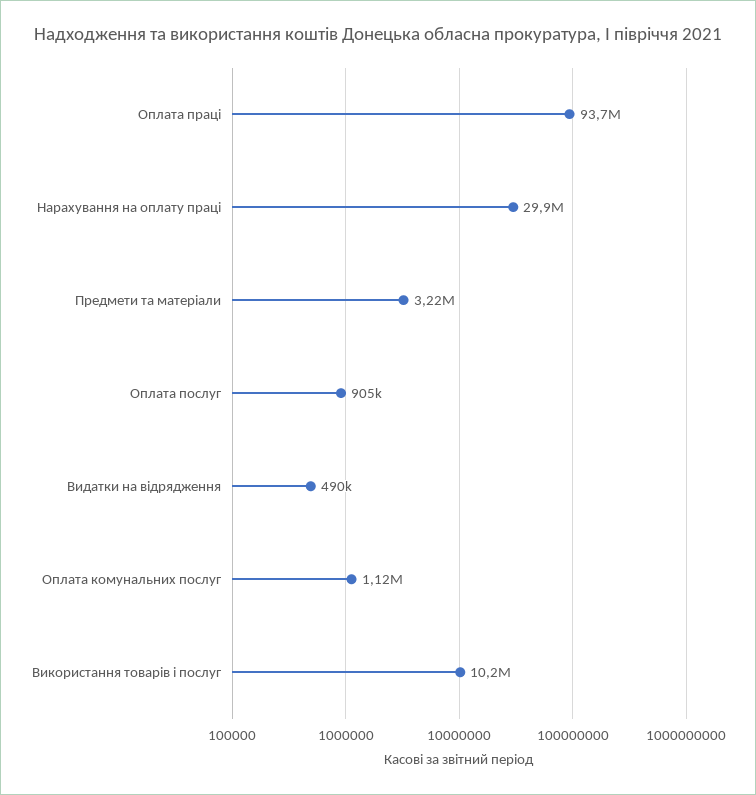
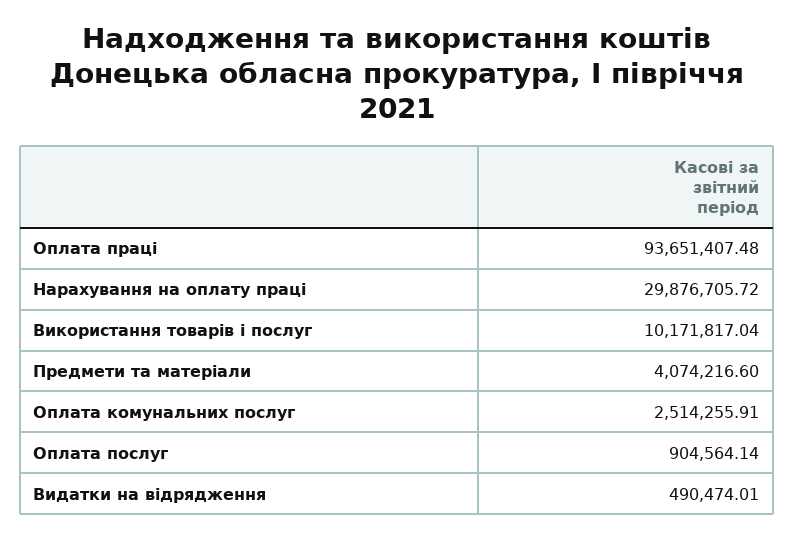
Предмети та матеріали: 3220000 -> 4074216.6
Оплата комунальних послуг: 1120000 -> 2514255.91

